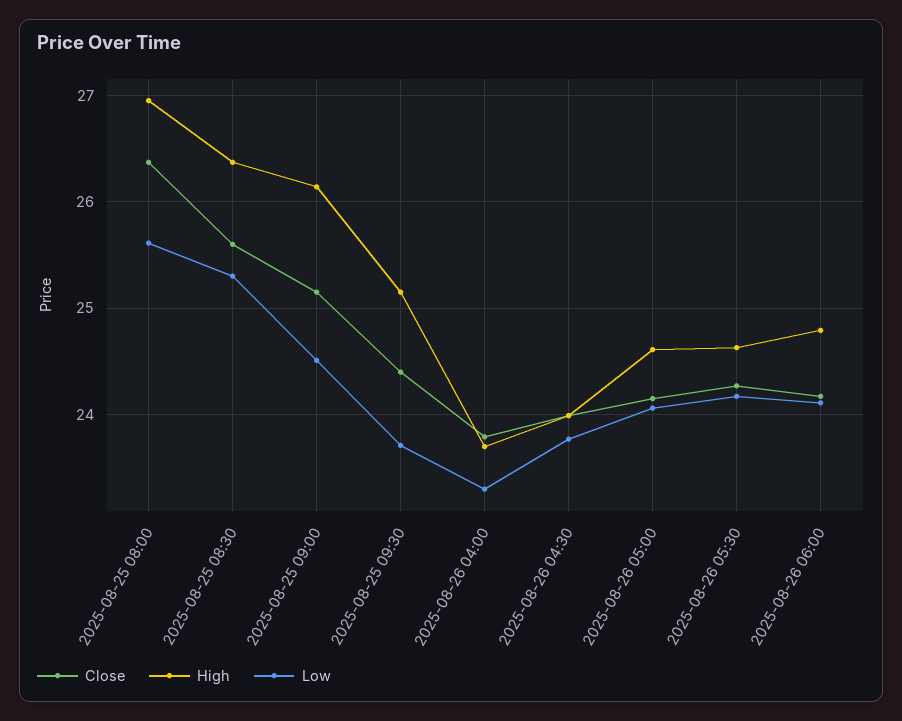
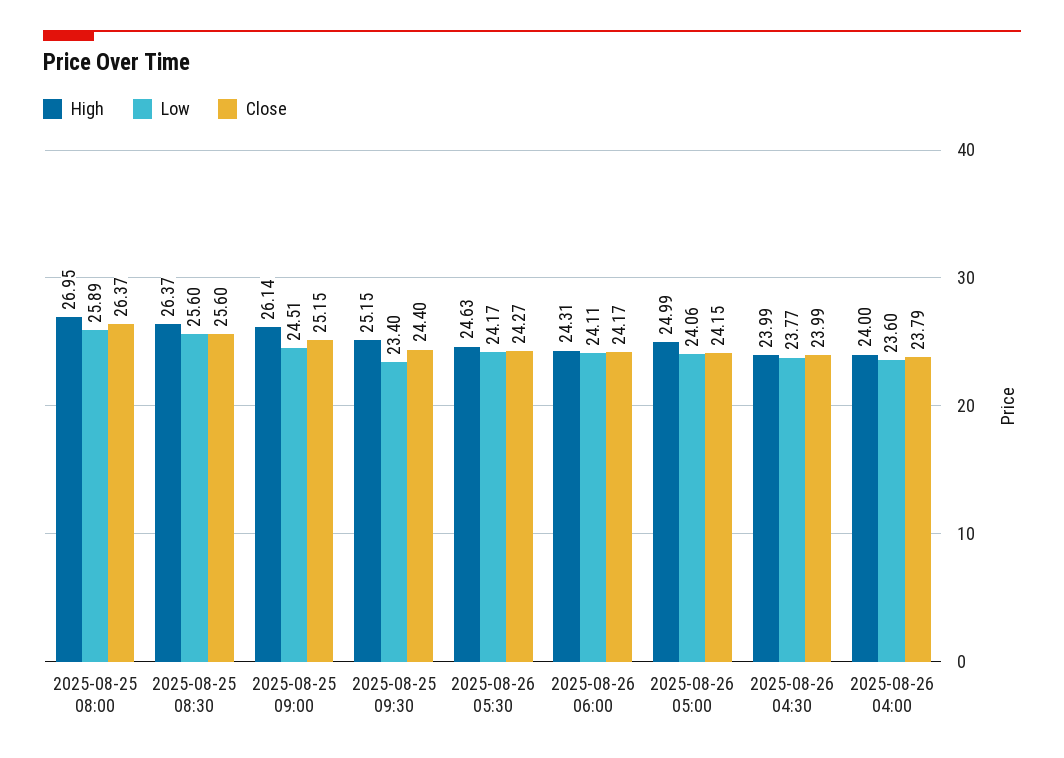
Low, 2025-08-25 08:00: 25.6 -> 25.89
Low, 2025-08-25 08:30: 25.3 -> 25.6
Low, 2025-08-25 09:30: 23.7 -> 23.4
High, 2025-08-26 04:00: 23.7 -> 24
Low, 2025-08-26 04:00: 23.3 -> 23.6
High, 2025-08-26 05:00: 24.6 -> 24.99
High, 2025-08-26 06:00: 24.8 -> 24.31

